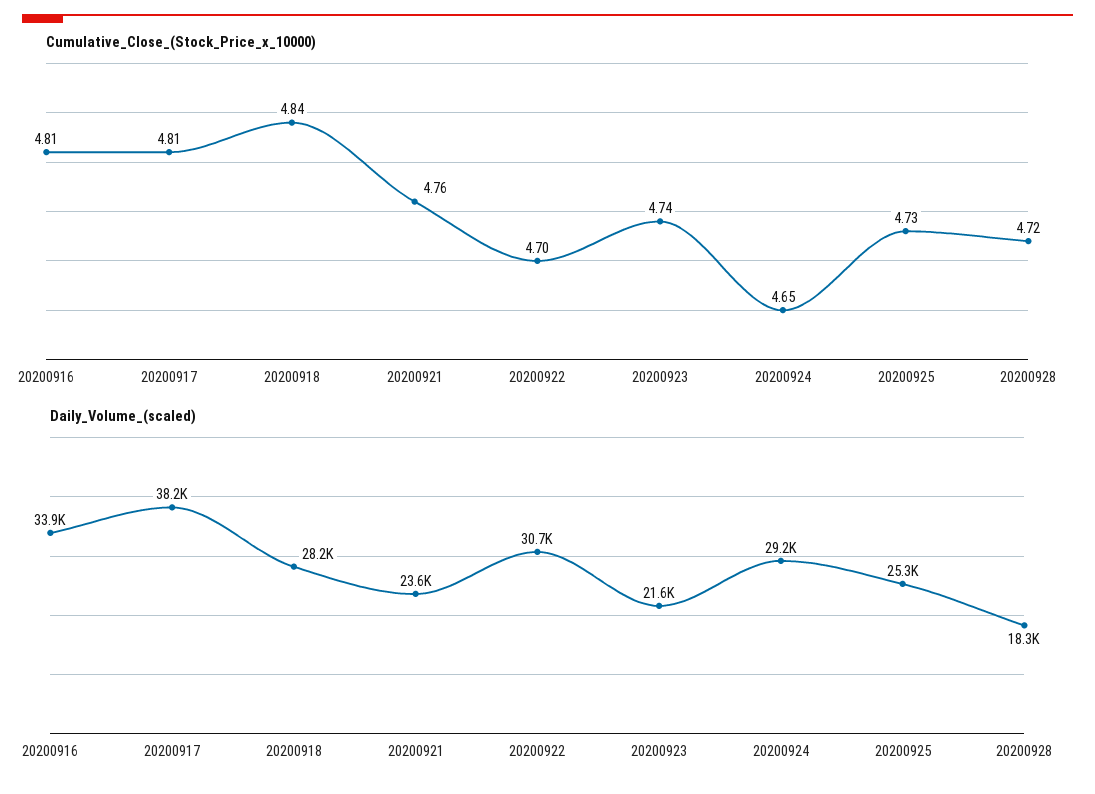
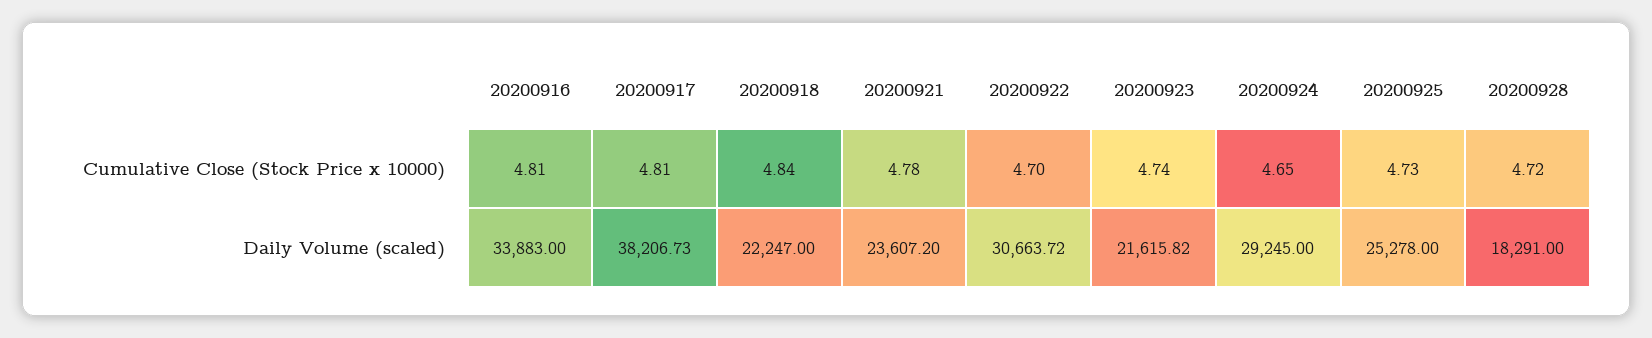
Cumulative_Close_(Stock_Price_x_10000), 20200921: 4.76 -> 4.78
Daily_Volume_(scaled), 20200918: 28200 -> 22247

